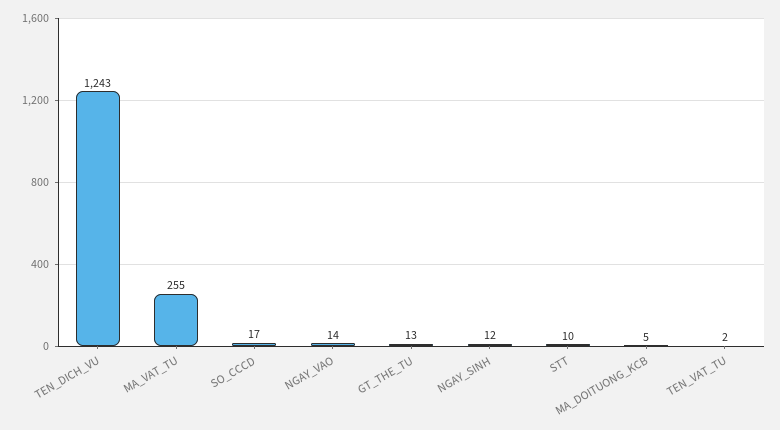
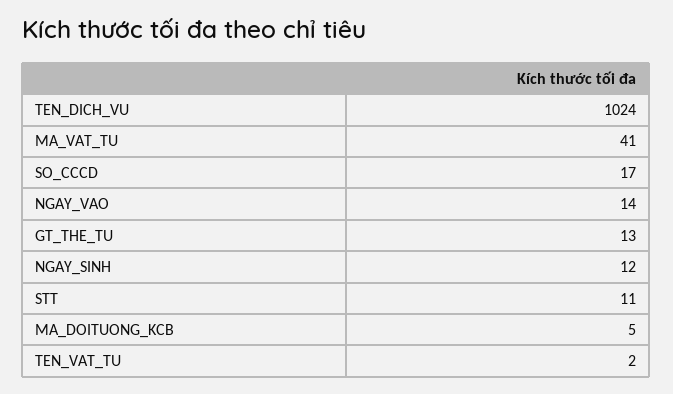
TEN_DICH_VU: 1243 -> 1024
MA_VAT_TU: 255 -> 41
STT: 10 -> 11

